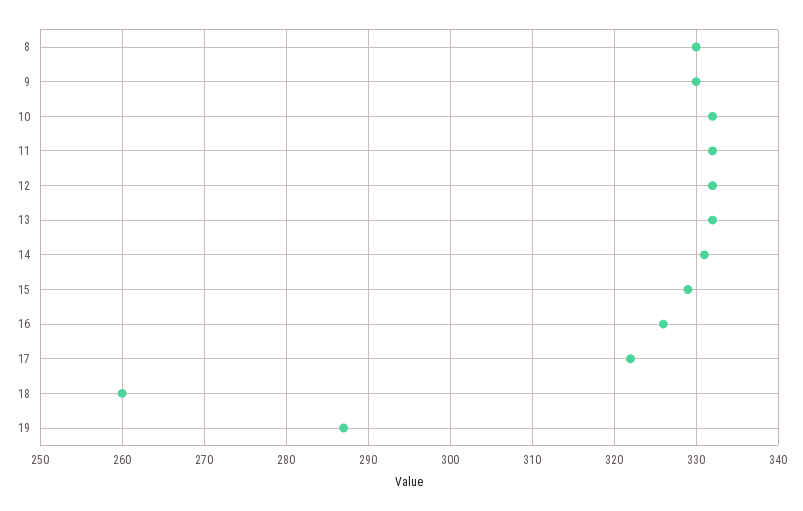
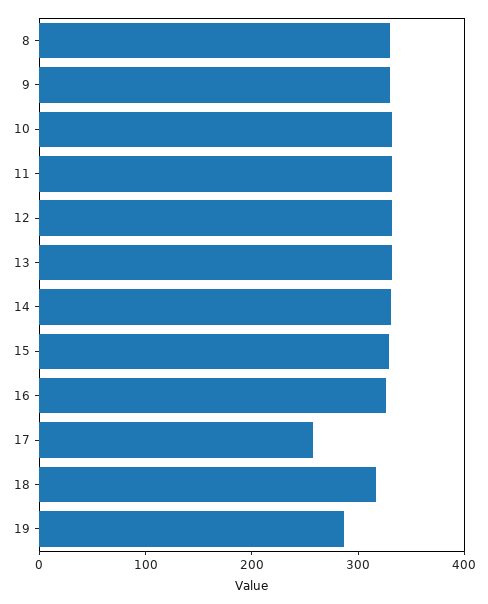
17: 322 -> 260
18: 260 -> 320

